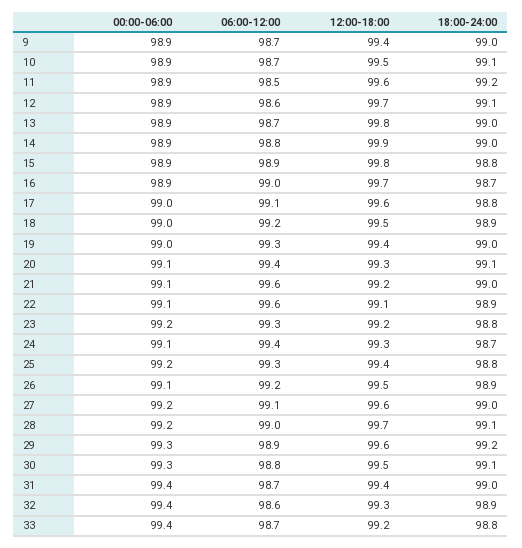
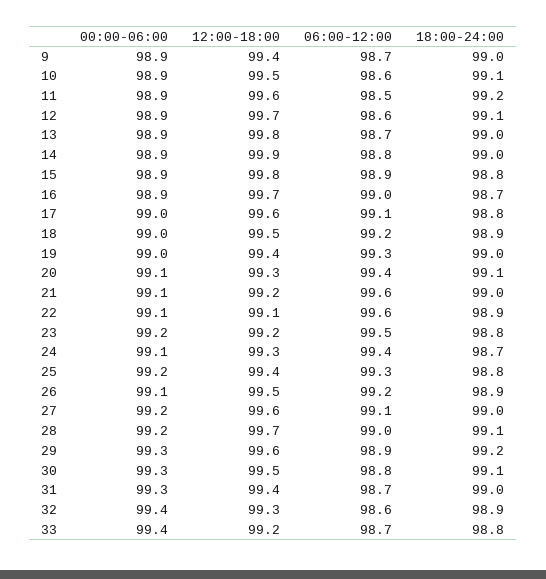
06:00-12:00, 10: 98.7 -> 98.6
06:00-12:00, 23: 99.3 -> 99.5
00:00-06:00, 31: 99.4 -> 99.3

